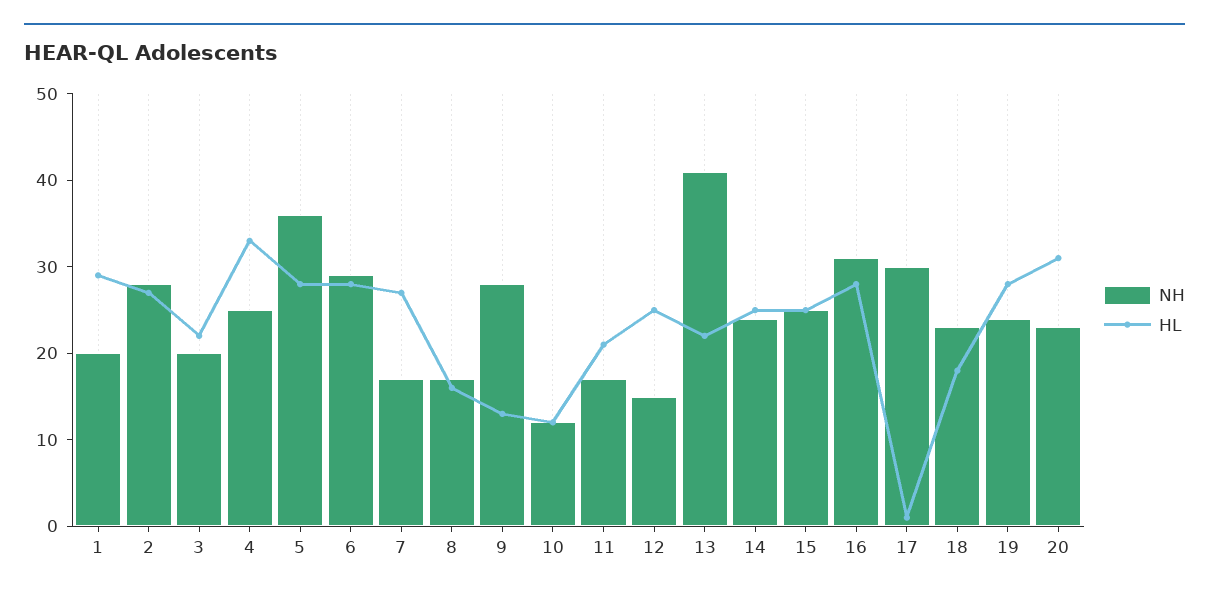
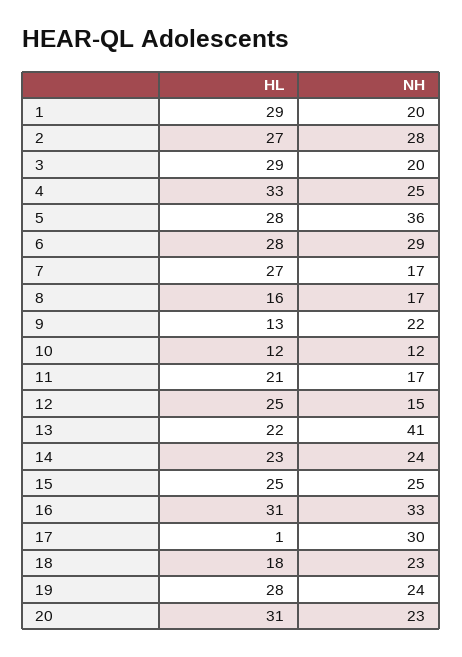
HL, 3: 22 -> 29
NH, 9: 28 -> 22
HL, 14: 25 -> 23
NH, 16: 31 -> 33
HL, 16: 28 -> 31

